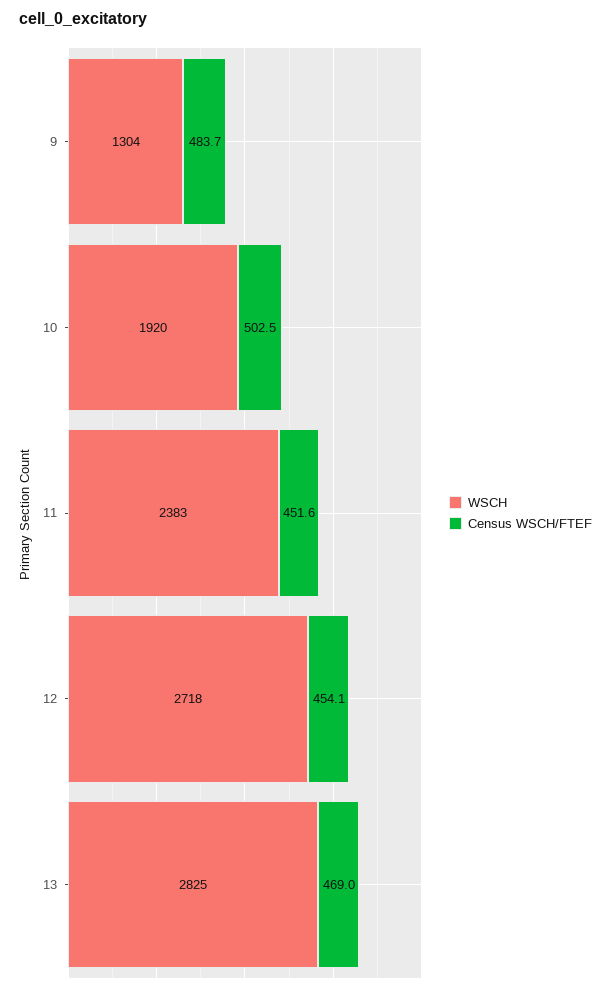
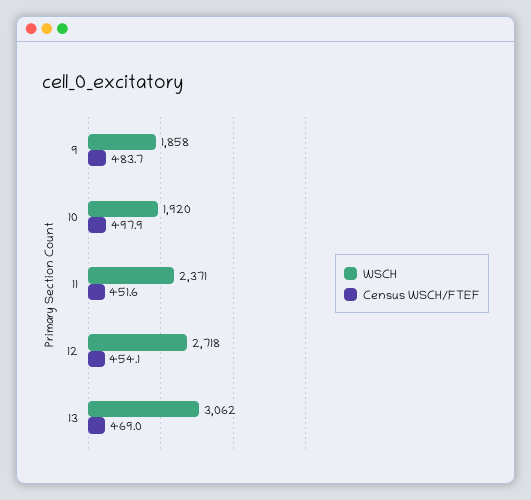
WSCH, 9: 1304 -> 1858
Census WSCH/FTEF, 10: 502.5 -> 497.9
WSCH, 11: 2383 -> 2371
WSCH, 13: 2825 -> 3062

